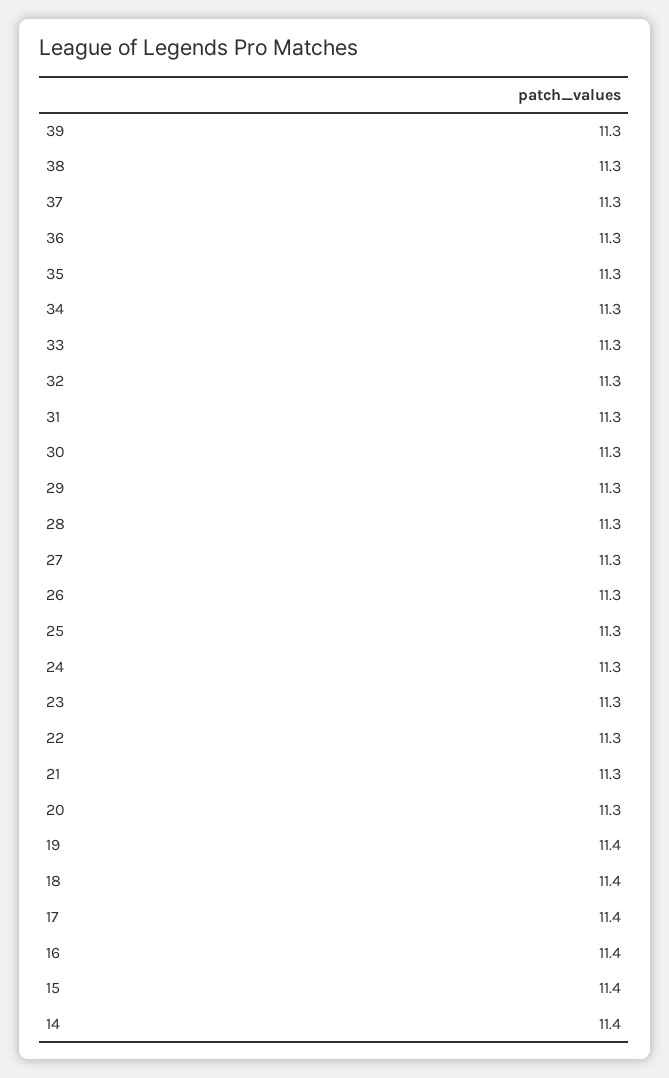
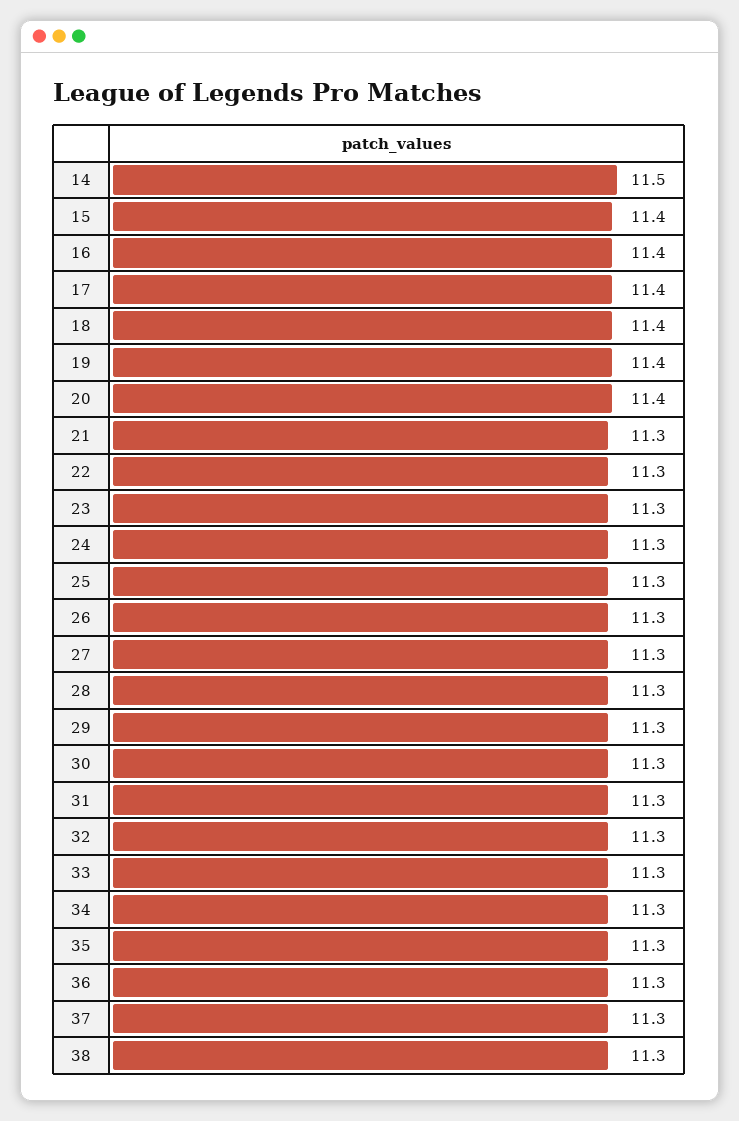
39: 11.3 -> none
20: 11.3 -> 11.4
14: 11.4 -> 11.5

